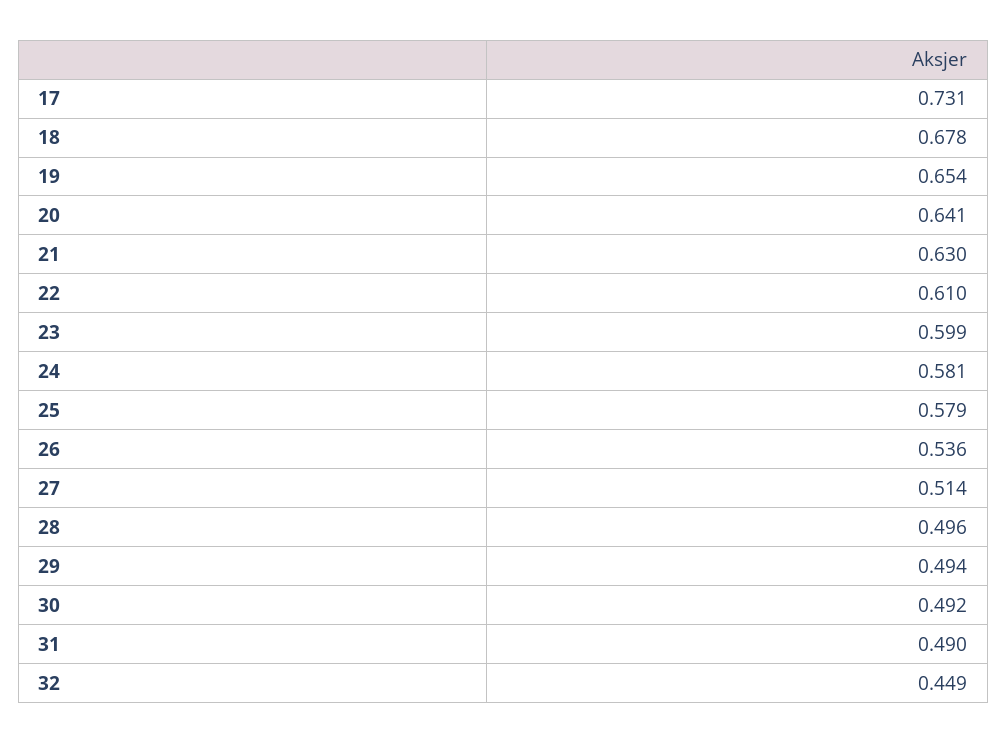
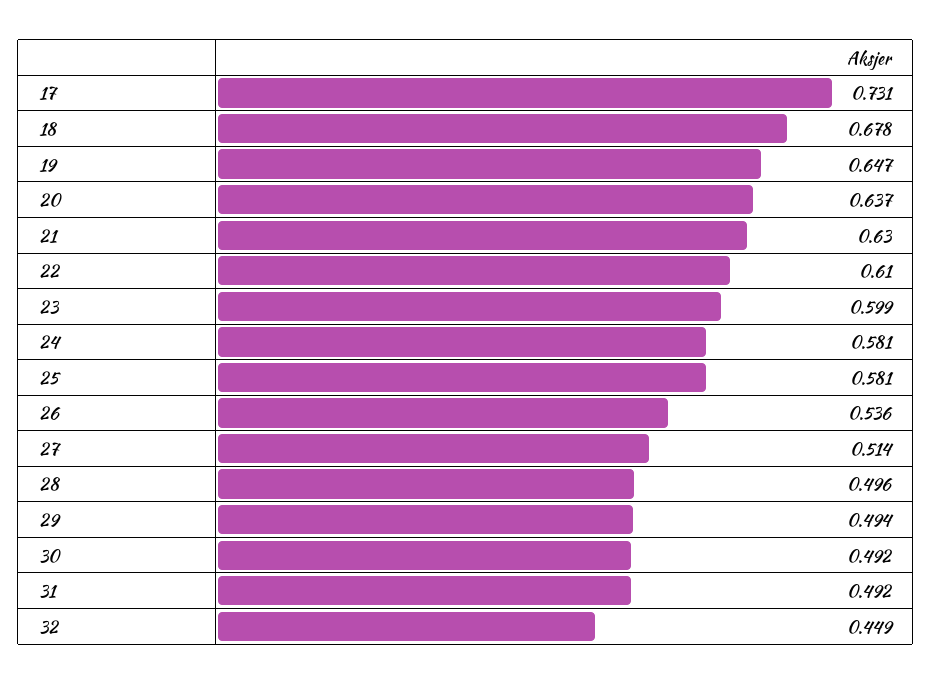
19: 0.654 -> 0.647
20: 0.641 -> 0.637
25: 0.579 -> 0.581
31: 0.49 -> 0.492

